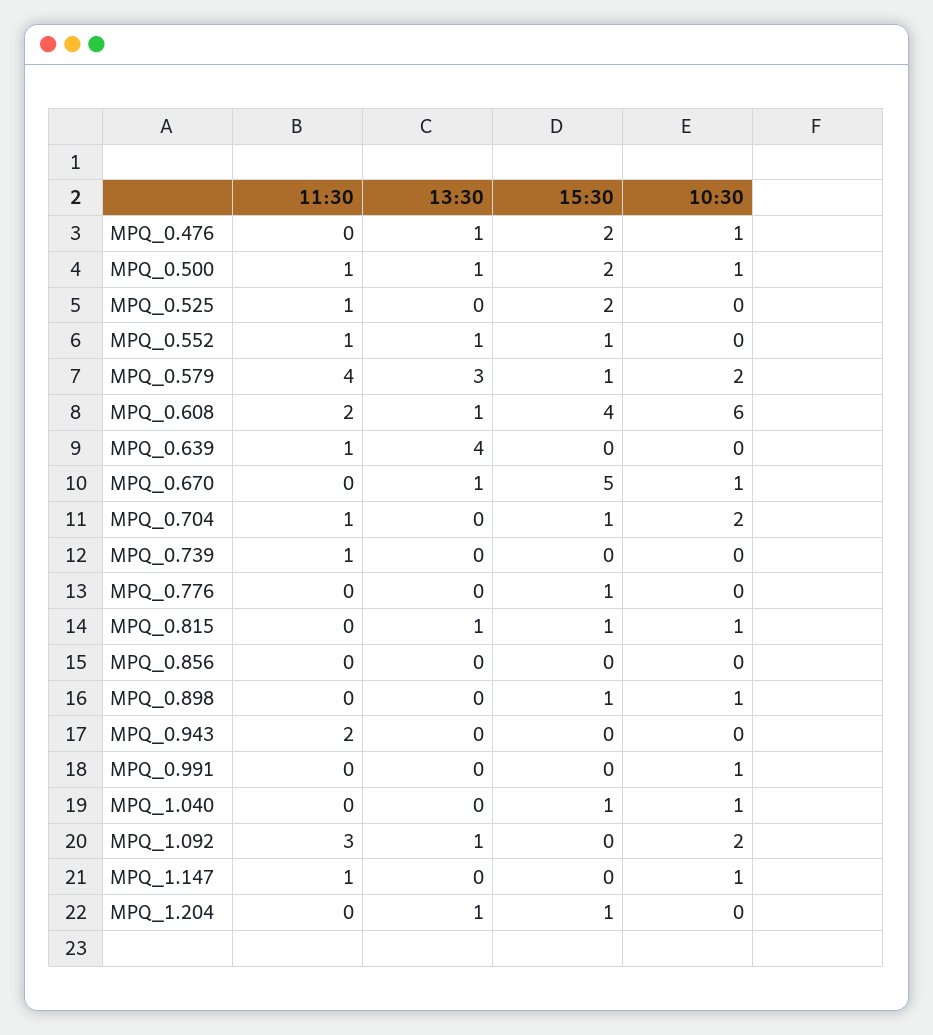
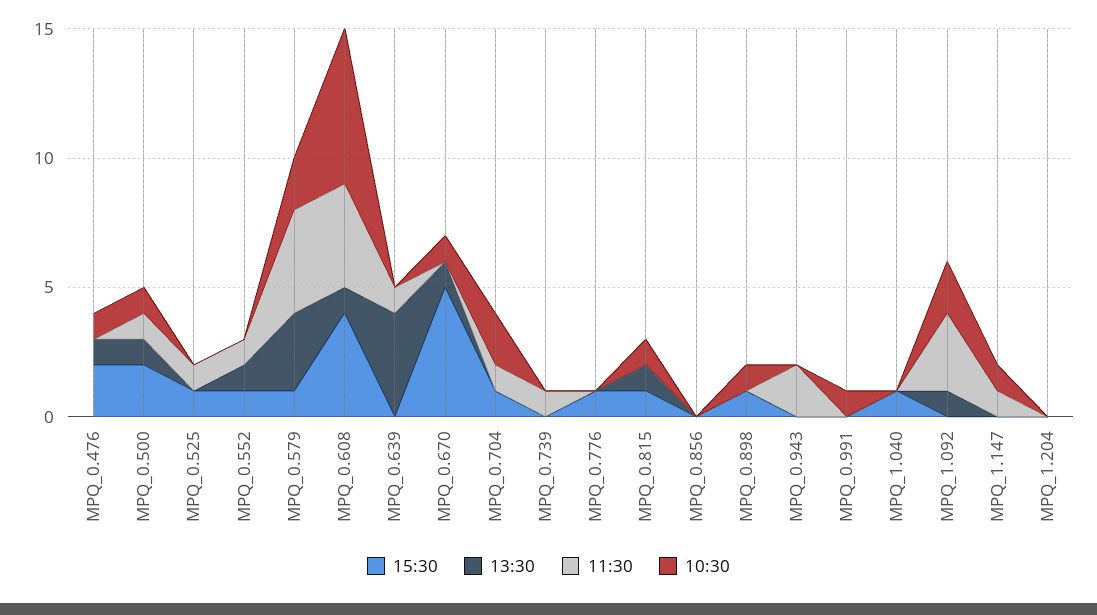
15:30, MPQ_0.525: 2 -> 1
11:30, MPQ_0.608: 2 -> 4
10:30, MPQ_1.040: 1 -> 0
13:30, MPQ_1.204: 1 -> 0
15:30, MPQ_1.204: 1 -> 0

